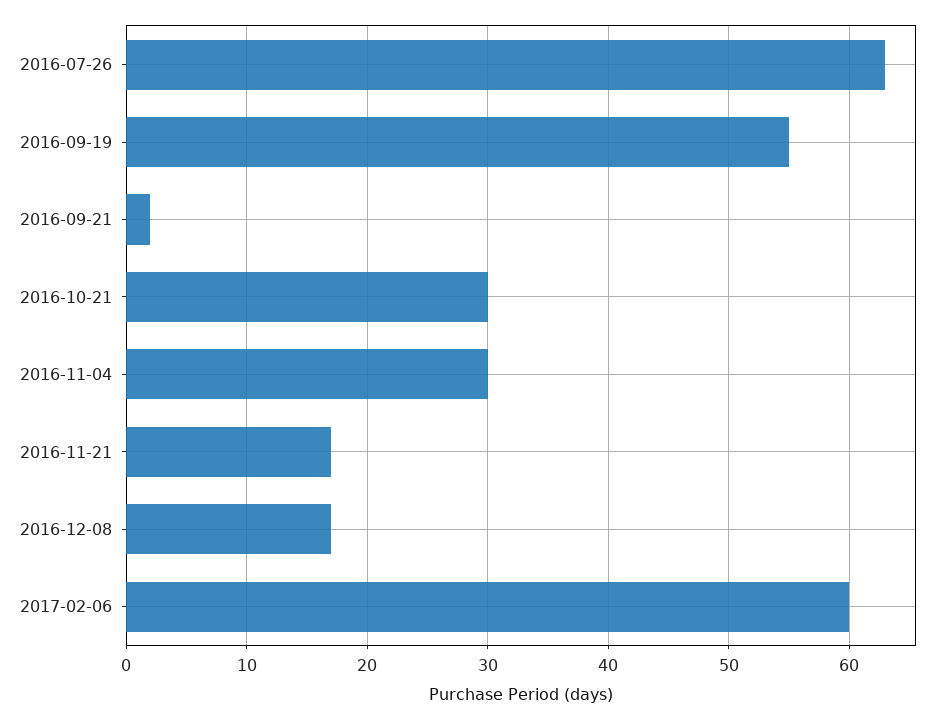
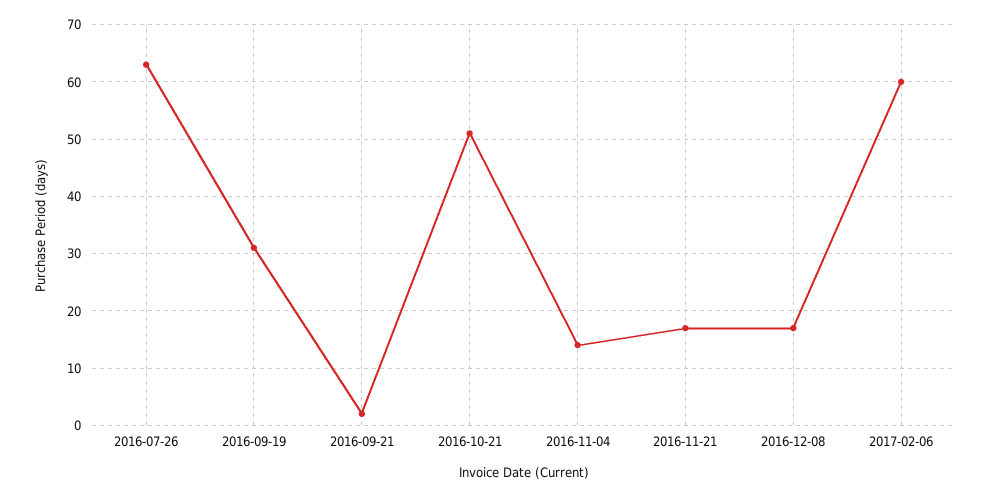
2016-09-19: 55 -> 30
2016-10-21: 30 -> 50
2016-11-04: 30 -> 15

